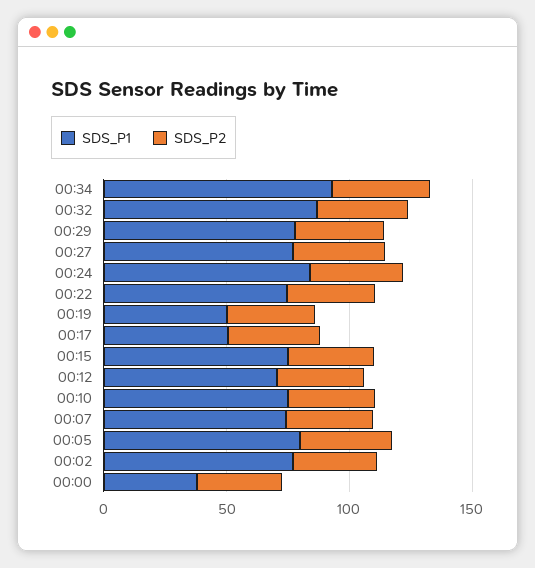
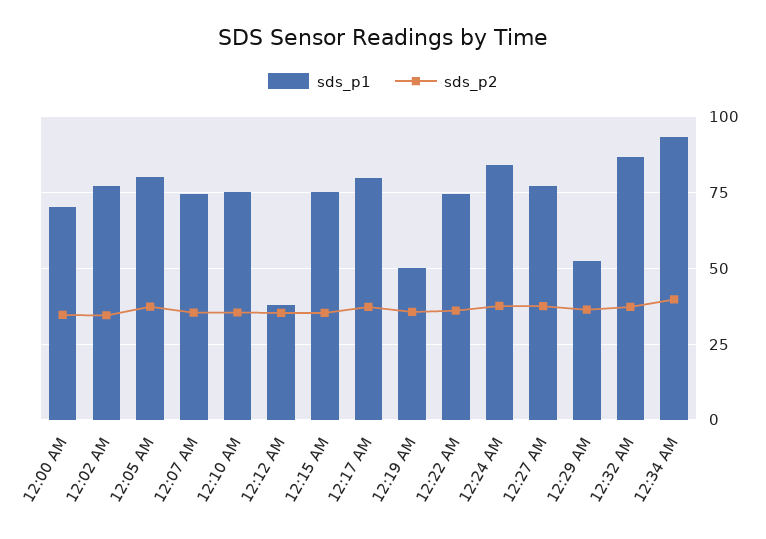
SDS_P1, 00:29: 80 -> 52.5
SDS_P1, 00:17: 50 -> 80
SDS_P1, 00:12: 70 -> 37.5
SDS_P1, 00:00: 40 -> 70

